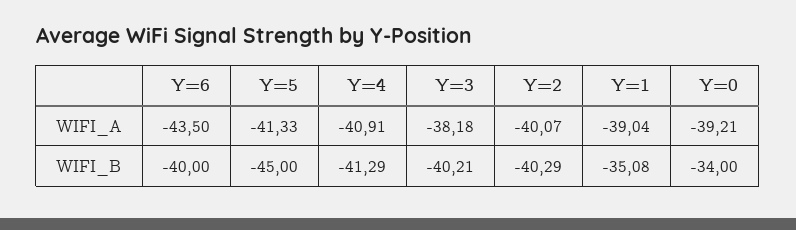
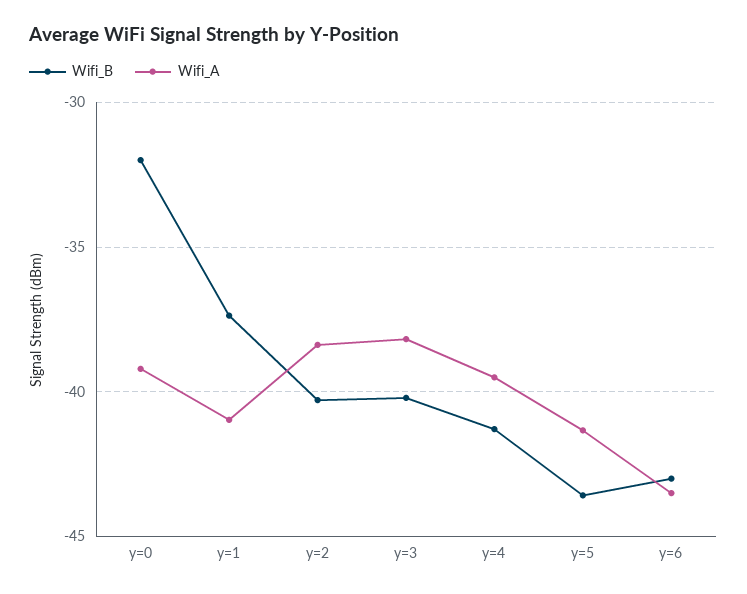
WIFI_A, Y=4: -40.91 -> -39.5
WIFI_A, Y=2: -40.07 -> -38.5
WIFI_A, Y=1: -39.04 -> -41
WIFI_B, Y=6: -40 -> -43
WIFI_B, Y=5: -45 -> -43.5
WIFI_B, Y=1: -35.08 -> -37.5
WIFI_B, Y=0: -34 -> -32

